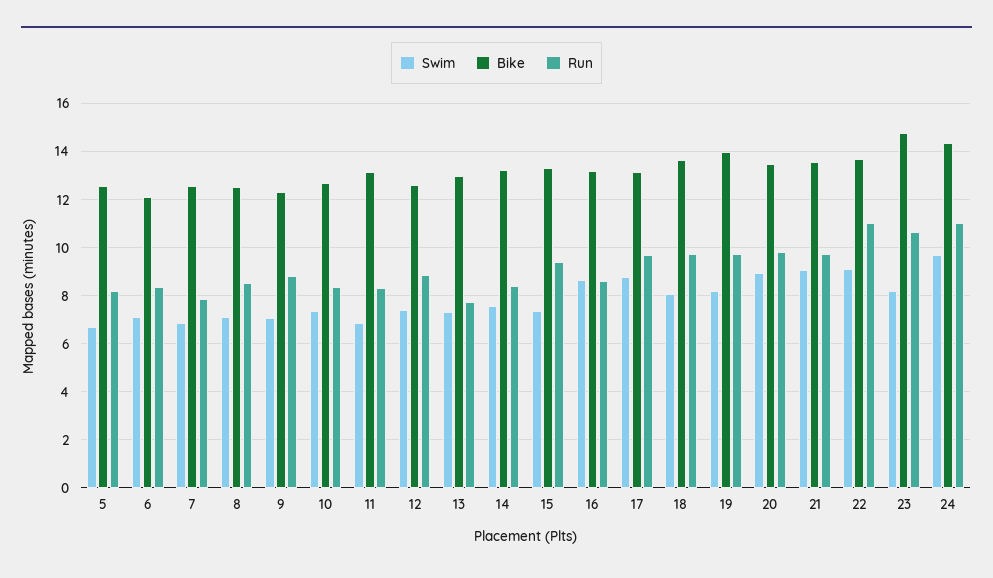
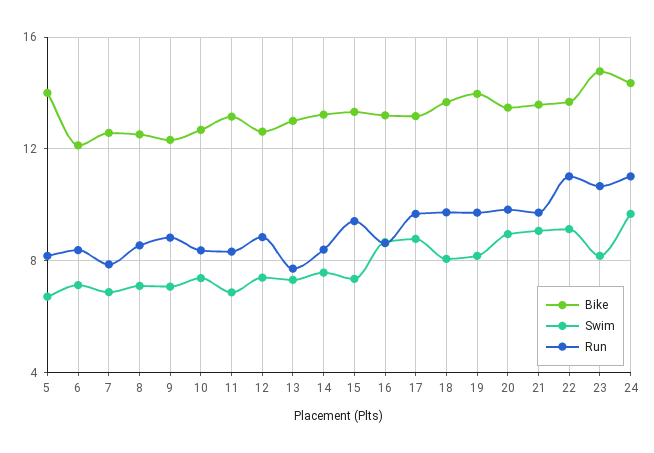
Bike, 5: 12.5 -> 14

